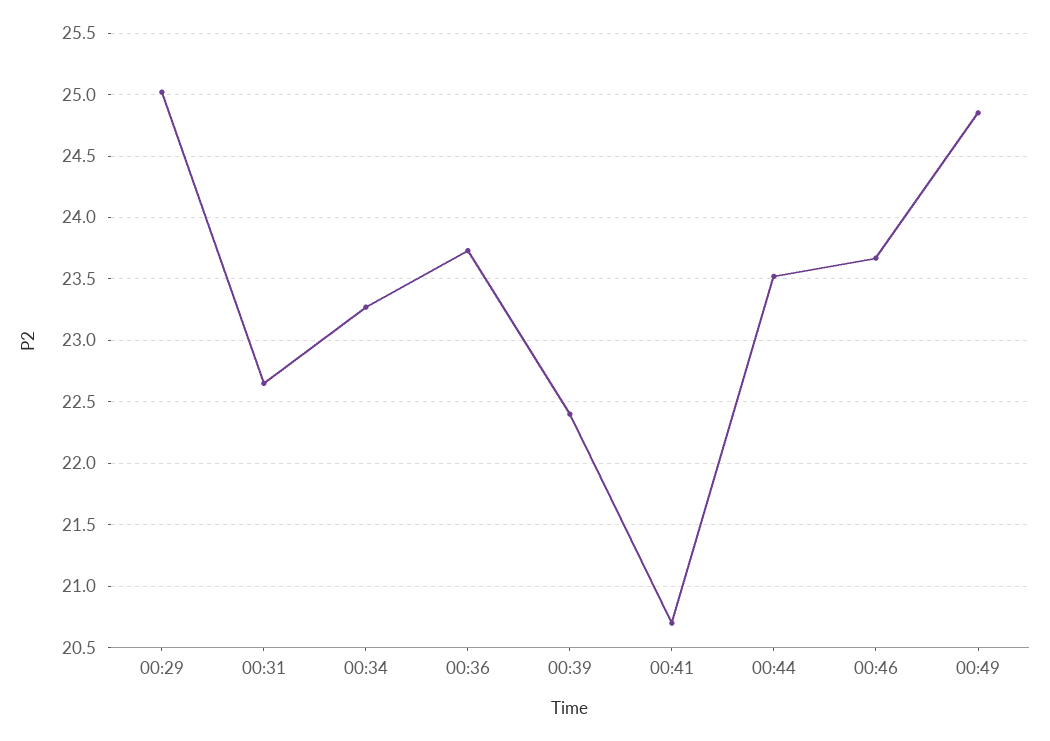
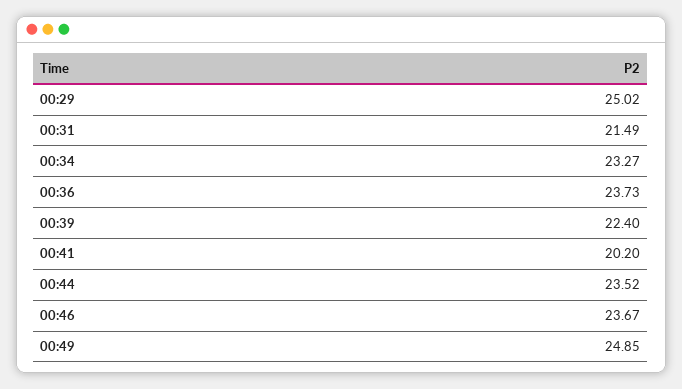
00:31: 22.65 -> 21.49
00:41: 20.7 -> 20.2

